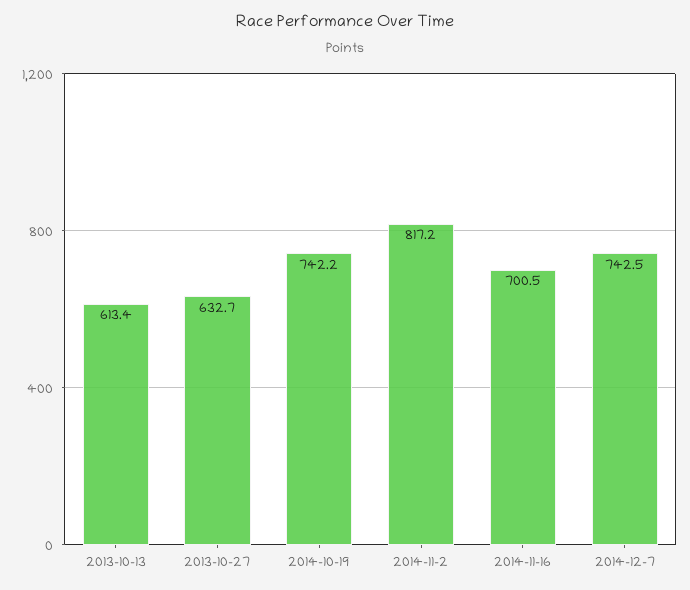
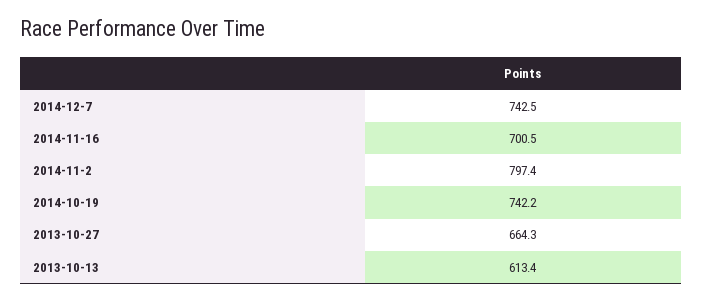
2013-10-27: 632.7 -> 664.3
2014-11-2: 817.2 -> 797.4

